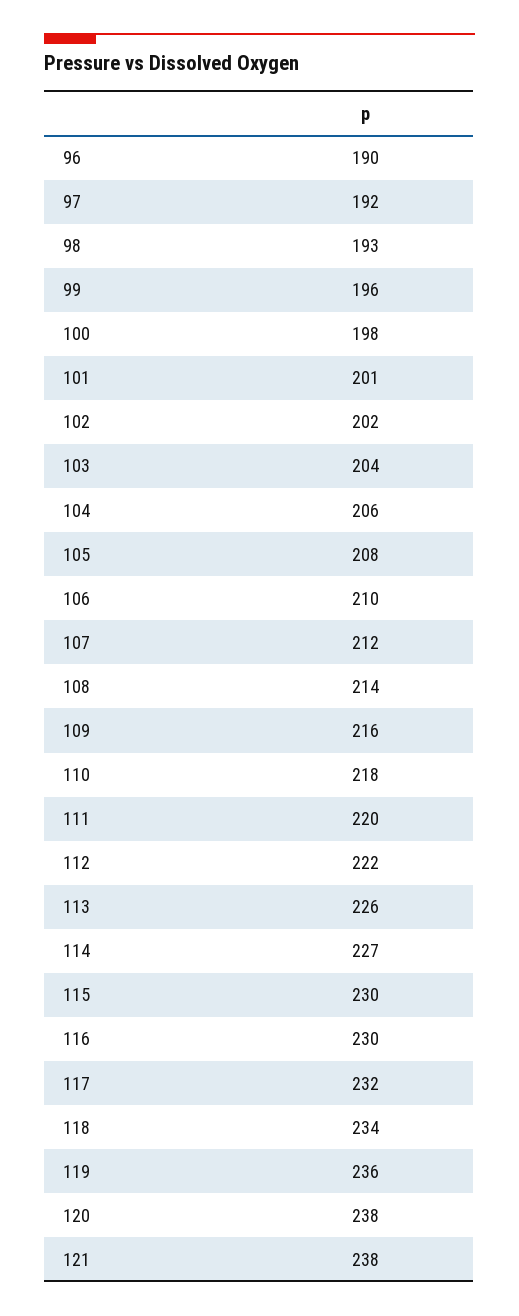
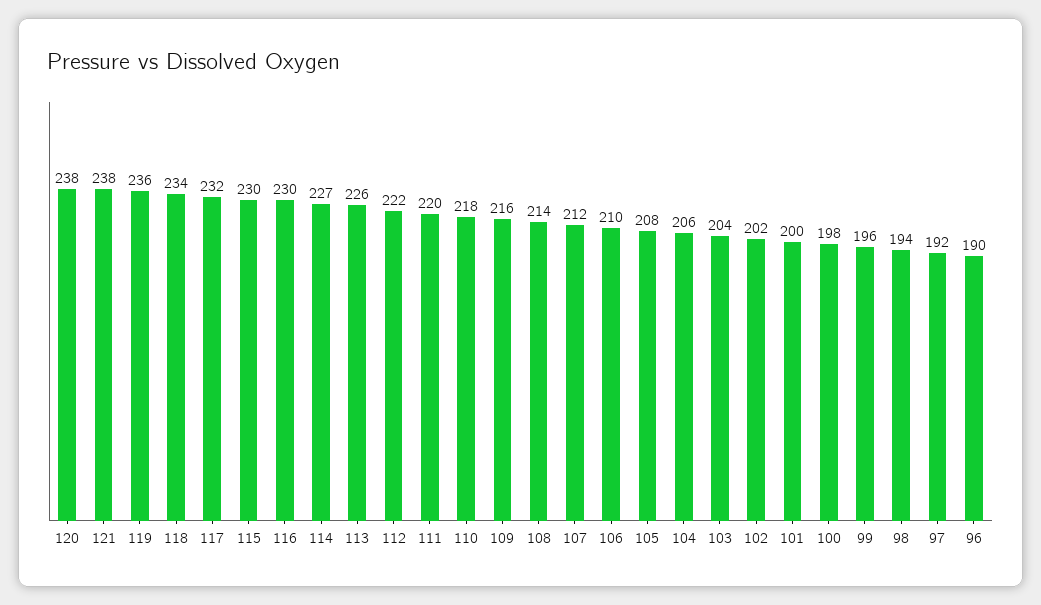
98: 193 -> 194
101: 201 -> 200

